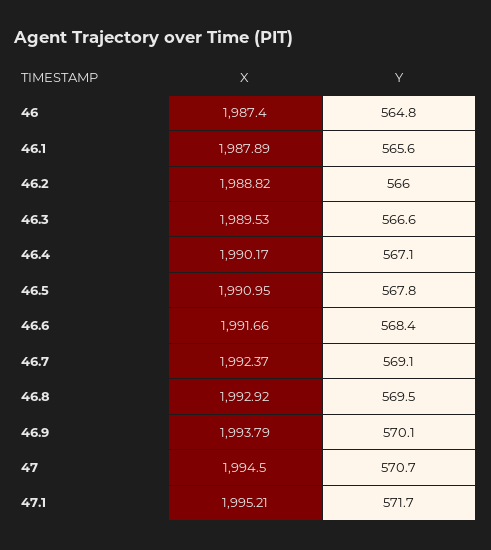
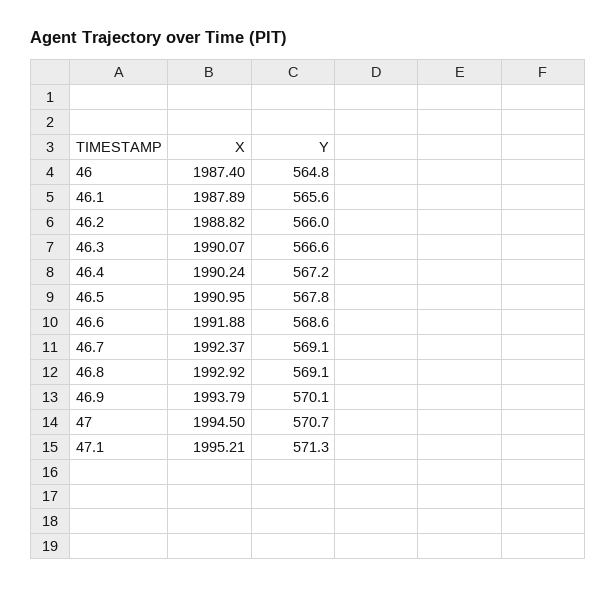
X, 46.3: 1989.53 -> 1990.07
X, 46.4: 1990.17 -> 1990.24
Y, 46.4: 567.1 -> 567.2
X, 46.6: 1991.66 -> 1991.88
Y, 46.6: 568.4 -> 568.6
Y, 46.8: 569.5 -> 569.1
Y, 47.1: 571.7 -> 571.3

